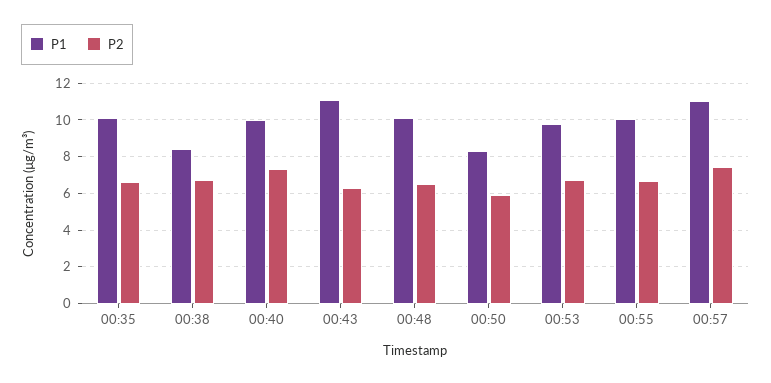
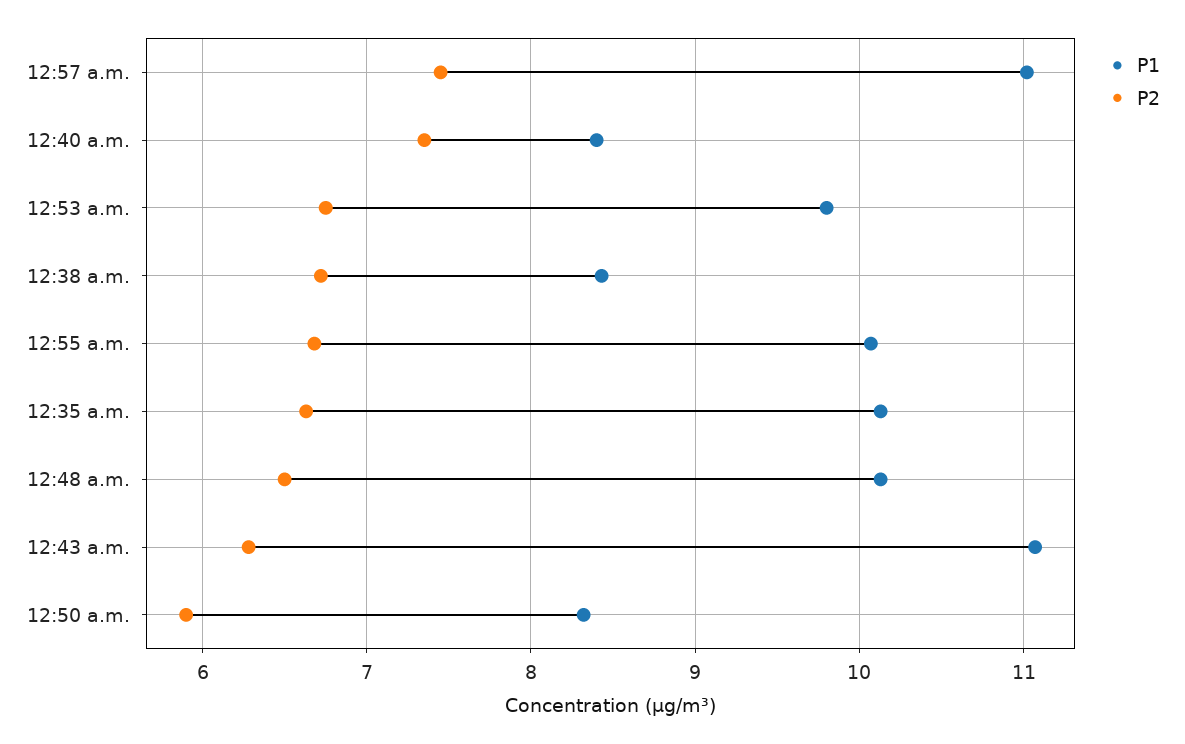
P1, 00:40: 10 -> 8.4

